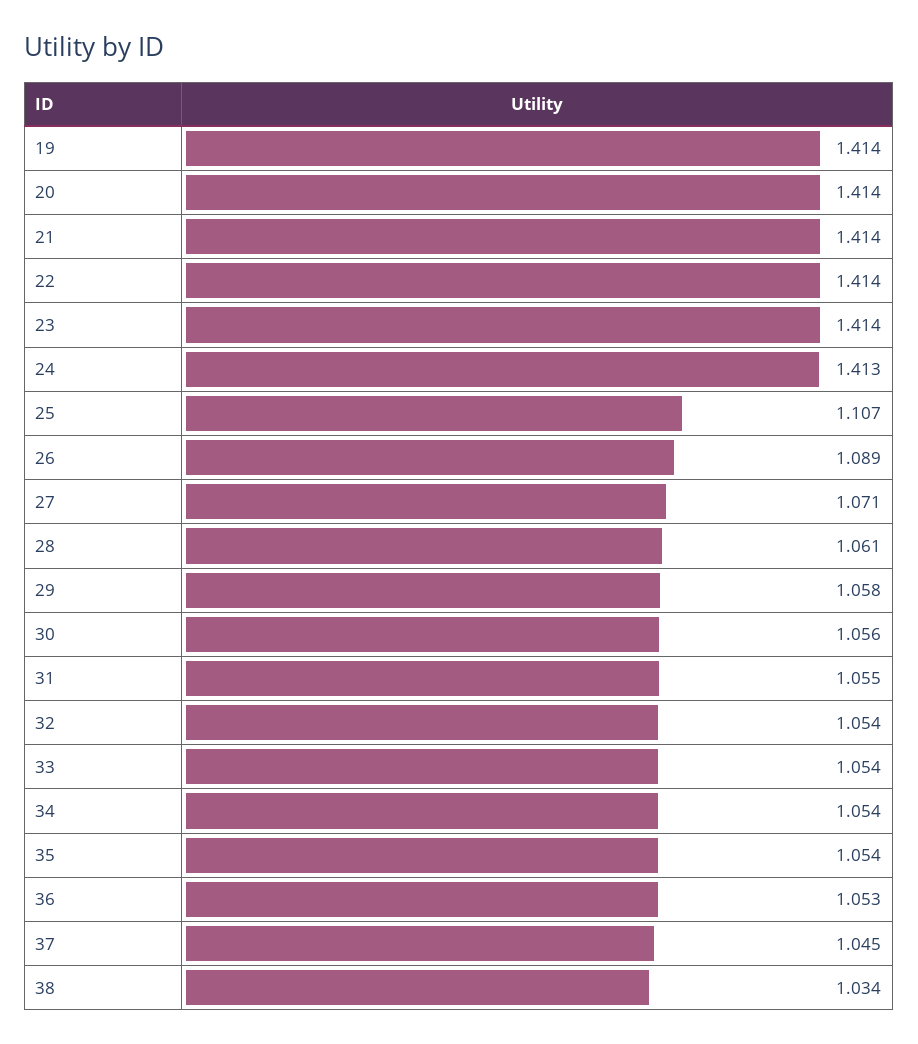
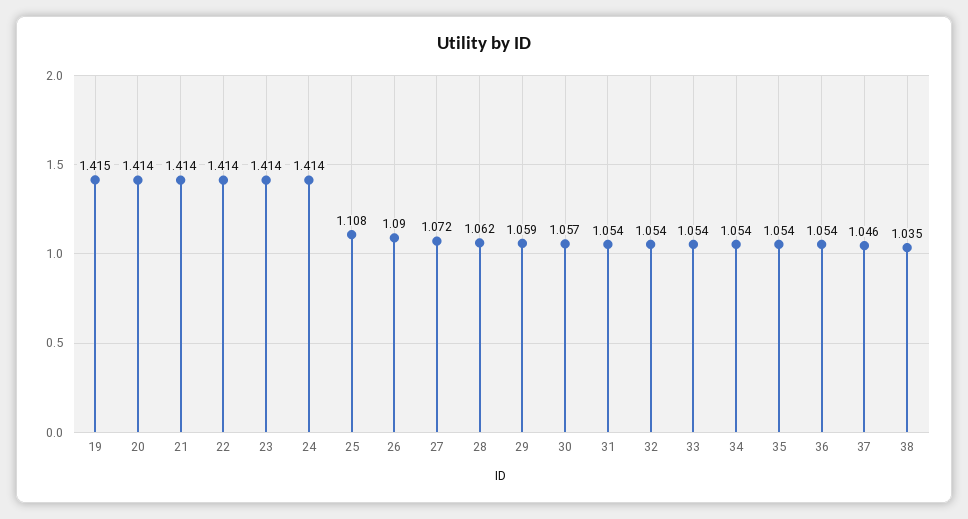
19: 1.414 -> 1.415
24: 1.413 -> 1.414
25: 1.107 -> 1.108
26: 1.089 -> 1.09
27: 1.071 -> 1.072
28: 1.061 -> 1.062
29: 1.058 -> 1.059
30: 1.056 -> 1.057
31: 1.055 -> 1.054
36: 1.053 -> 1.054
37: 1.045 -> 1.046
38: 1.034 -> 1.035

